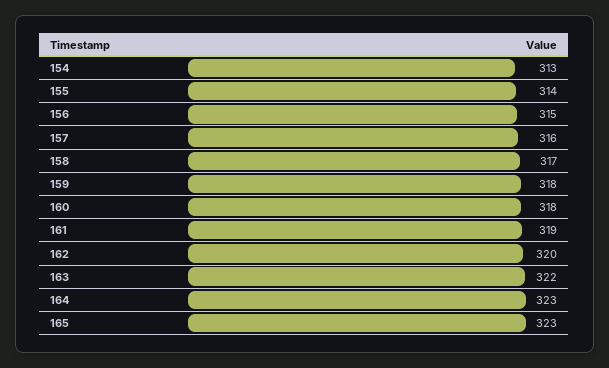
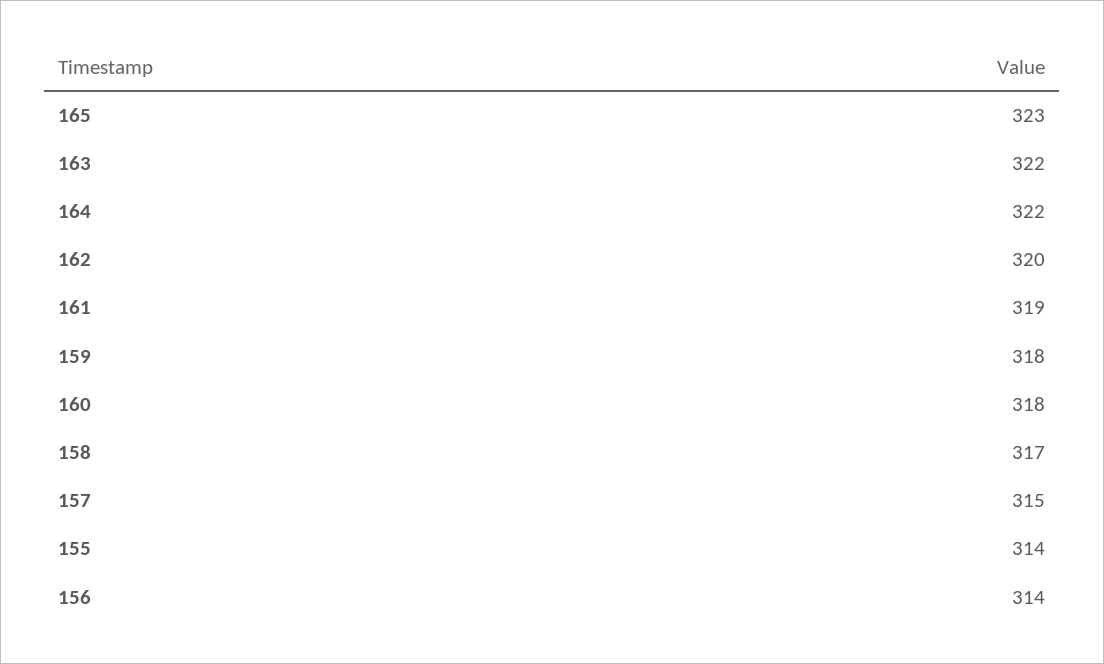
154: 313 -> none
156: 315 -> 314
157: 316 -> 315
164: 323 -> 322

